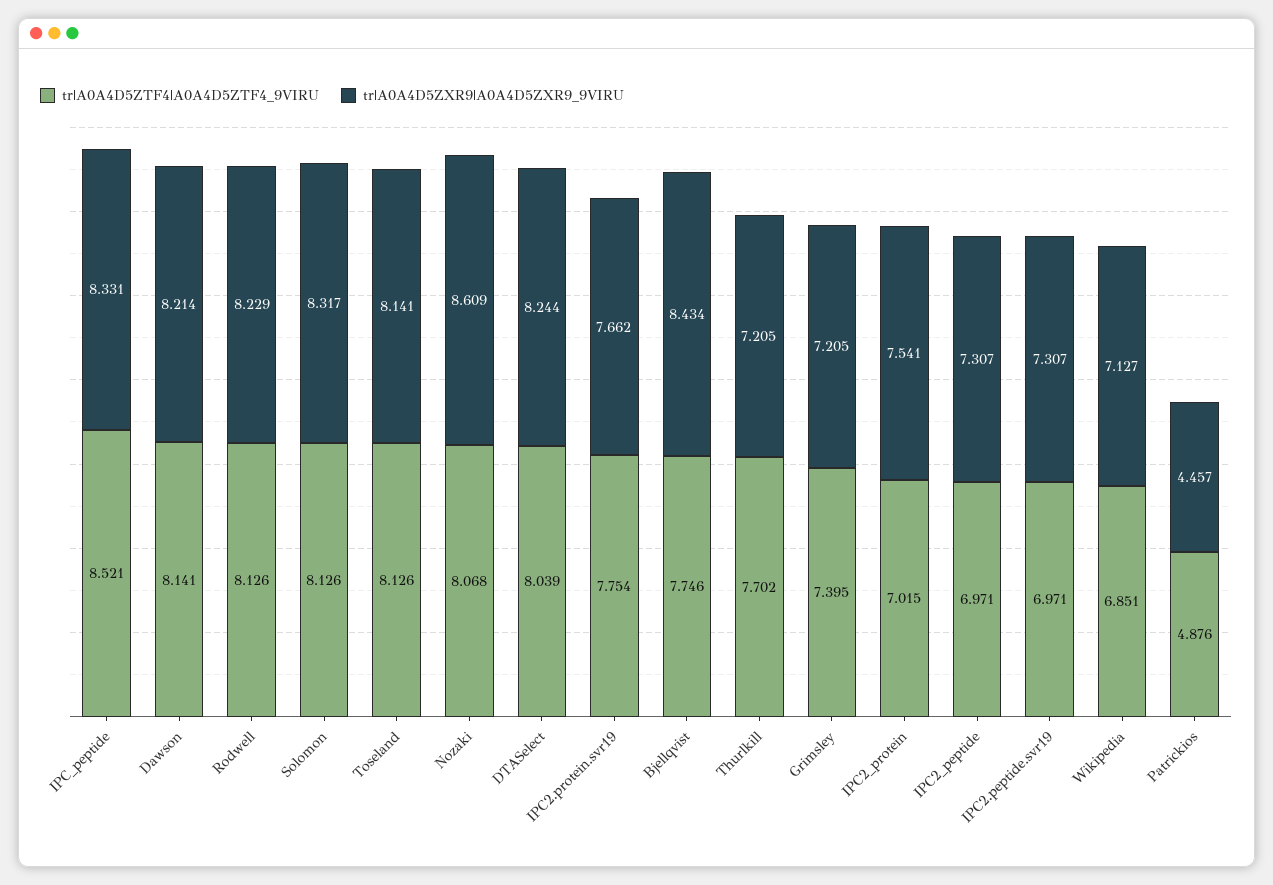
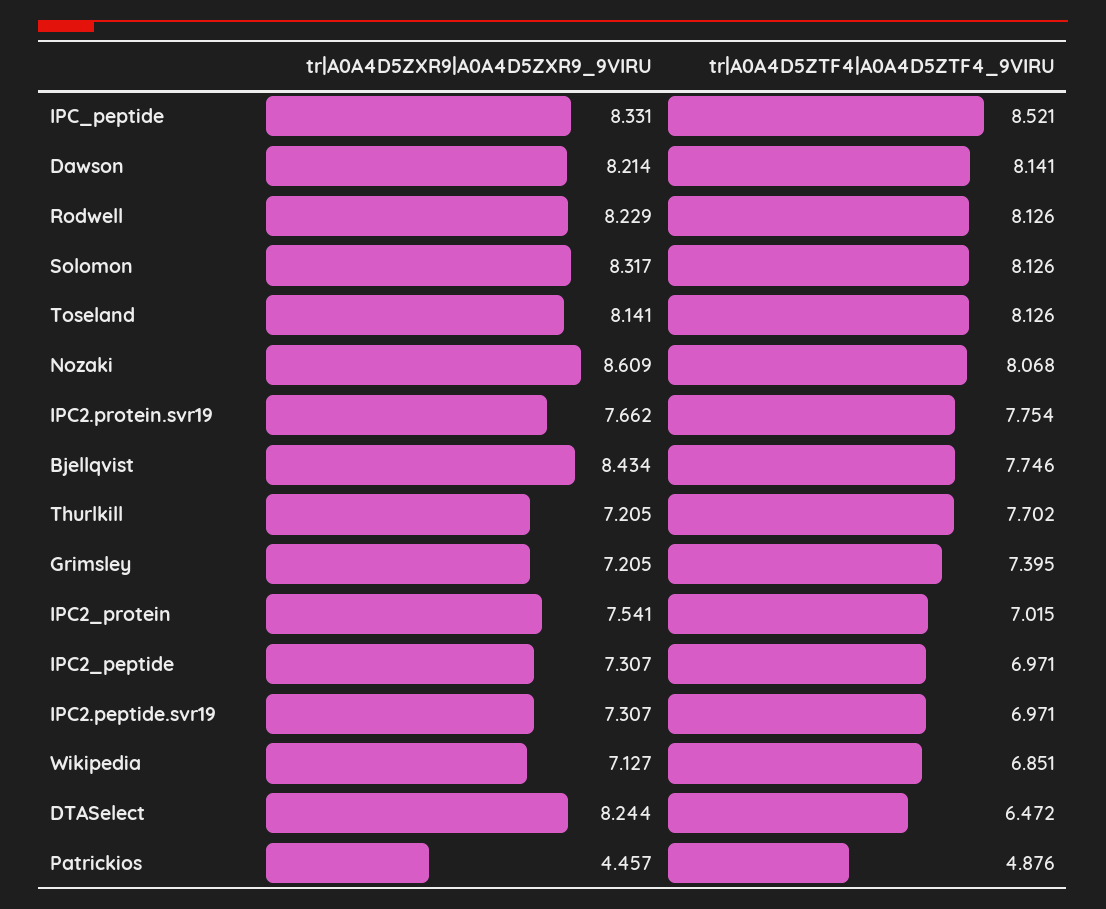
tr|A0A4D5ZTF4|A0A4D5ZTF4_9VIRU, DTASelect: 8.039 -> 6.472

